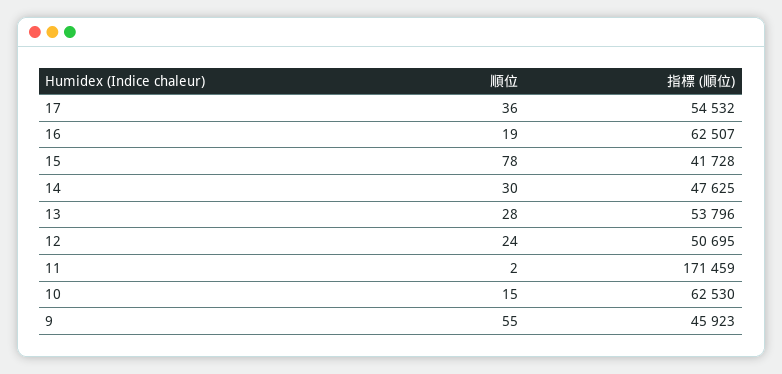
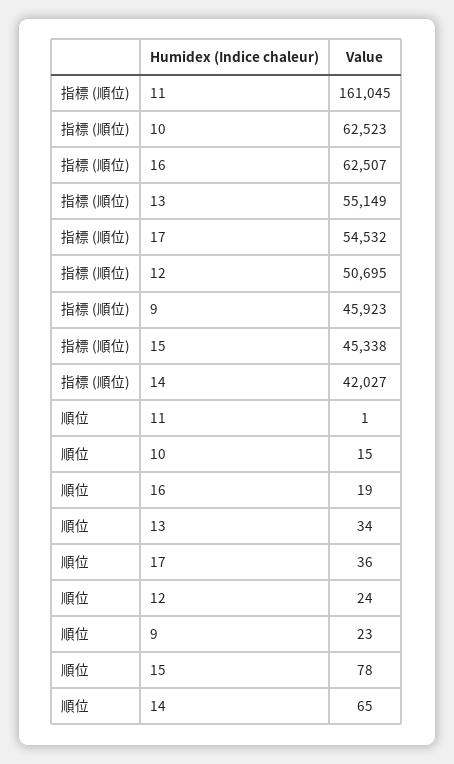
指標 (順位), 15: 41728 -> 45338
順位, 14: 30 -> 65
指標 (順位), 14: 47625 -> 42027
順位, 13: 28 -> 34
指標 (順位), 13: 53796 -> 55149
順位, 11: 2 -> 1
指標 (順位), 11: 171459 -> 161045
指標 (順位), 10: 62530 -> 62523
順位, 9: 55 -> 23

